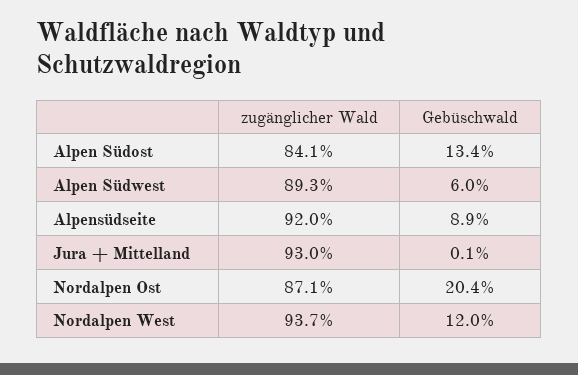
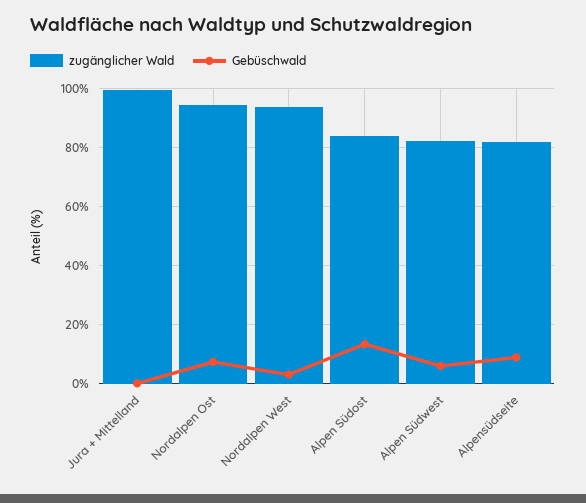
zugänglicher Wald, Alpen Südwest: 89.3 -> 82.5
zugänglicher Wald, Alpensüdseite: 92 -> 82.5
zugänglicher Wald, Jura + Mittelland: 93 -> 100
zugänglicher Wald, Nordalpen Ost: 87.1 -> 95
Gebüschwald, Nordalpen Ost: 20.4 -> 7.5
Gebüschwald, Nordalpen West: 12 -> 2.5

